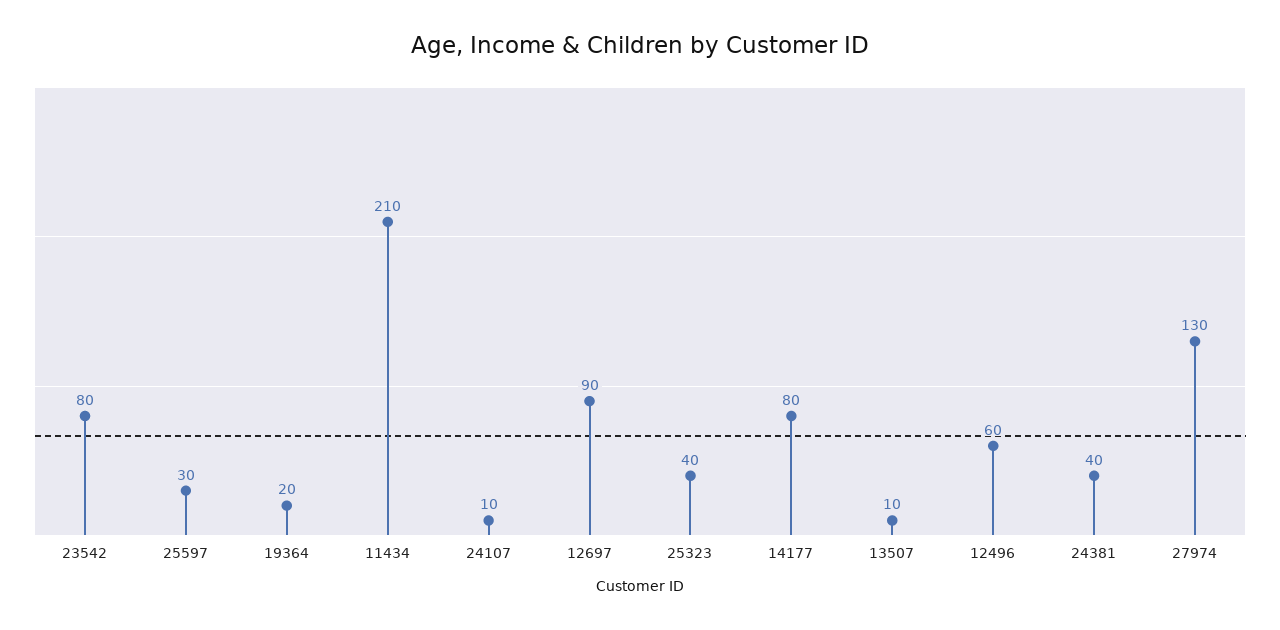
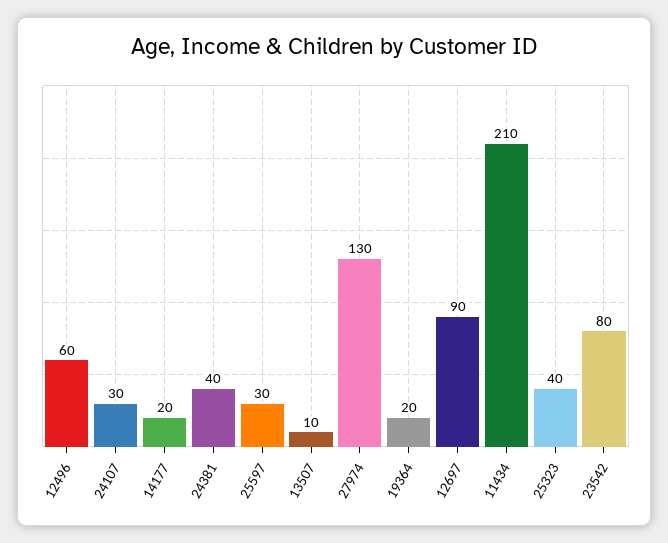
24107: 10 -> 30
14177: 80 -> 20

